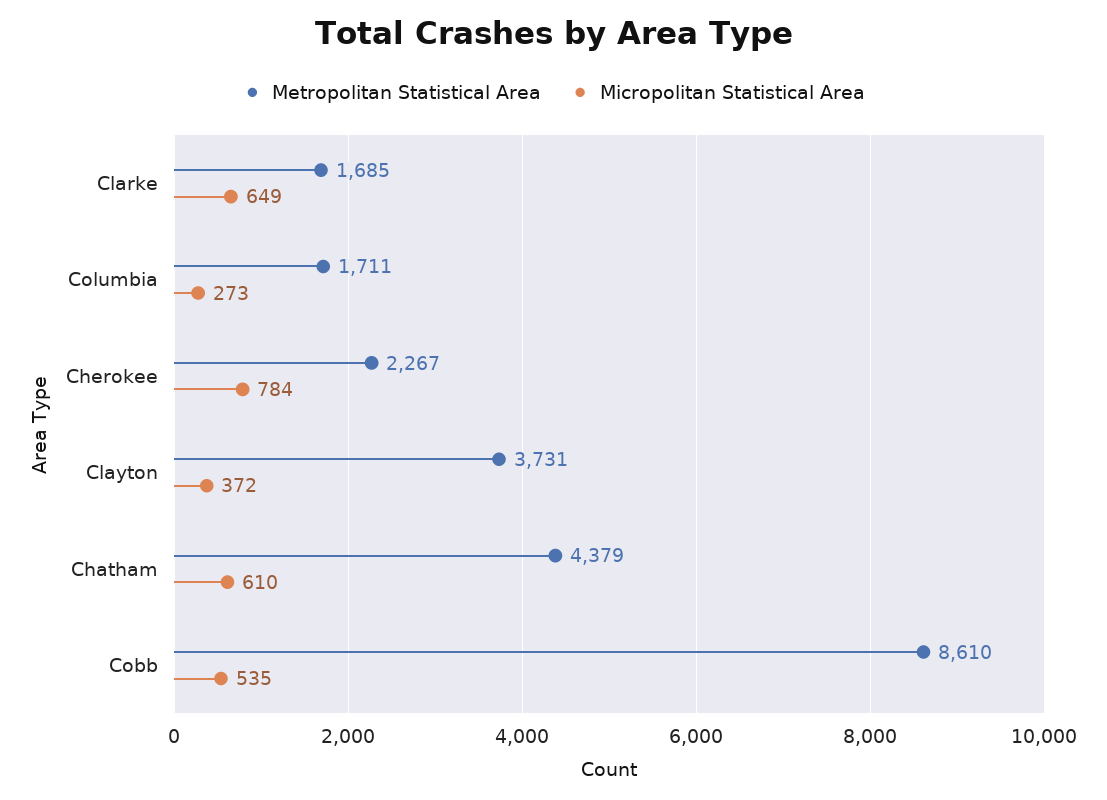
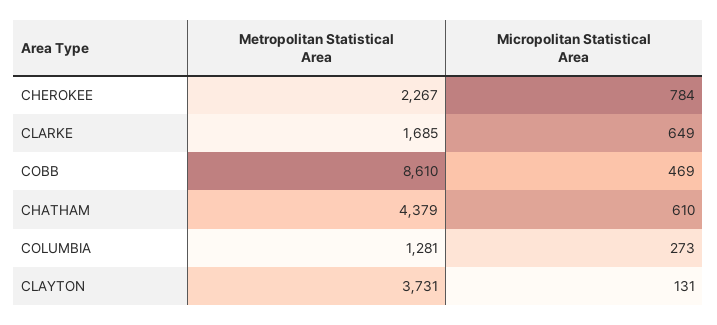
Metropolitan Statistical Area, Columbia: 1711 -> 1281
Micropolitan Statistical Area, Clayton: 372 -> 131
Micropolitan Statistical Area, Cobb: 535 -> 469

